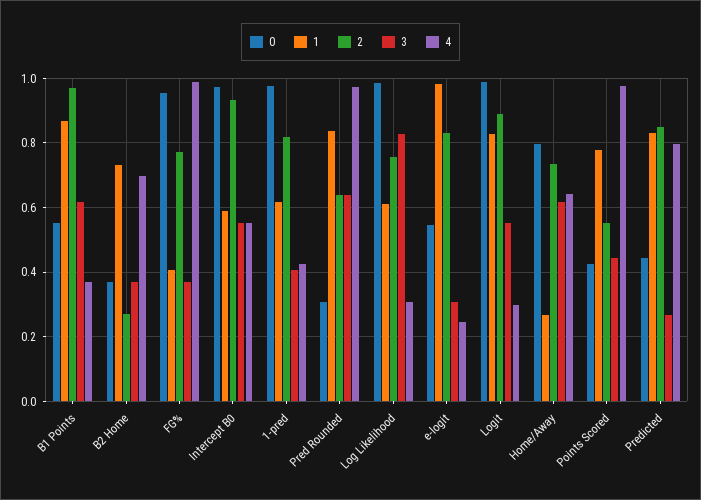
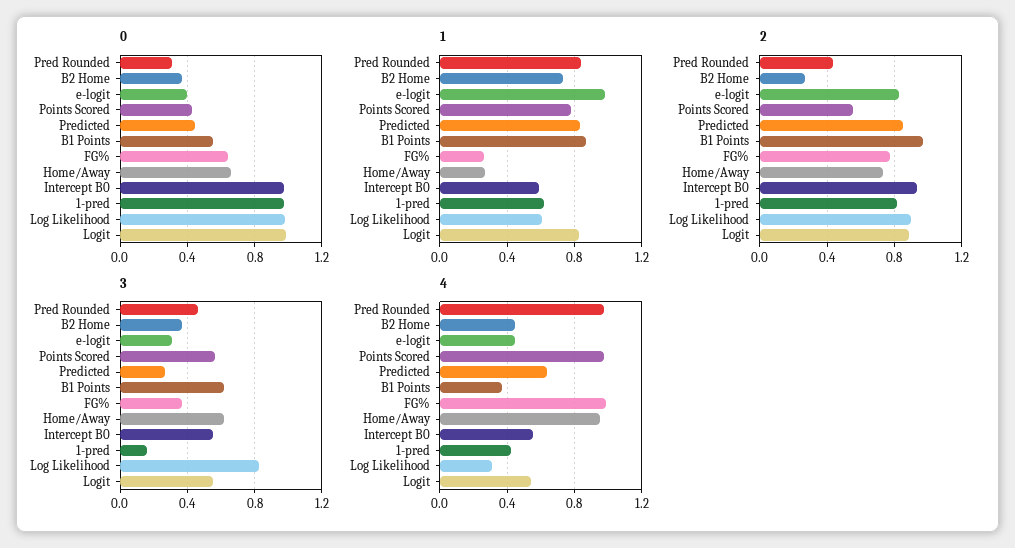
4, B2 Home: 0.7 -> 0.45
0, FG%: 0.96 -> 0.65
1, FG%: 0.4 -> 0.25
3, 1-pred: 0.4 -> 0.15
2, Pred Rounded: 0.64 -> 0.45
3, Pred Rounded: 0.64 -> 0.45
2, Log Likelihood: 0.76 -> 0.9
0, e-logit: 0.54 -> 0.4
4, e-logit: 0.24 -> 0.45
4, Logit: 0.3 -> 0.55
0, Home/Away: 0.8 -> 0.65
4, Home/Away: 0.64 -> 0.95
3, Points Scored: 0.44 -> 0.55
4, Predicted: 0.8 -> 0.65

